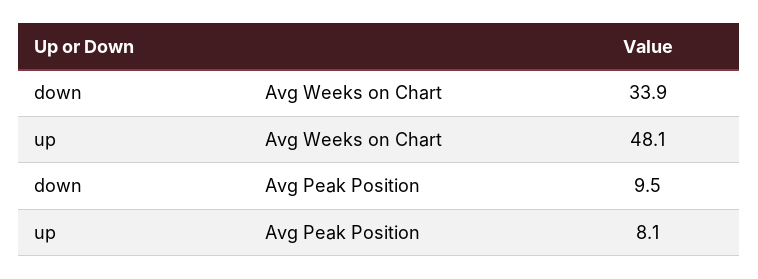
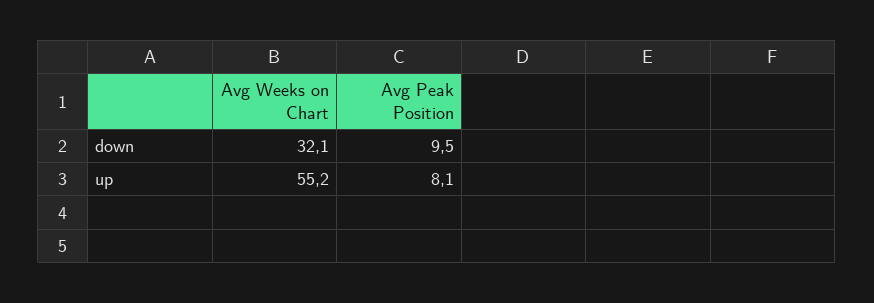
down, Avg Weeks on Chart: 33.9 -> 32.1
up, Avg Weeks on Chart: 48.1 -> 55.2

